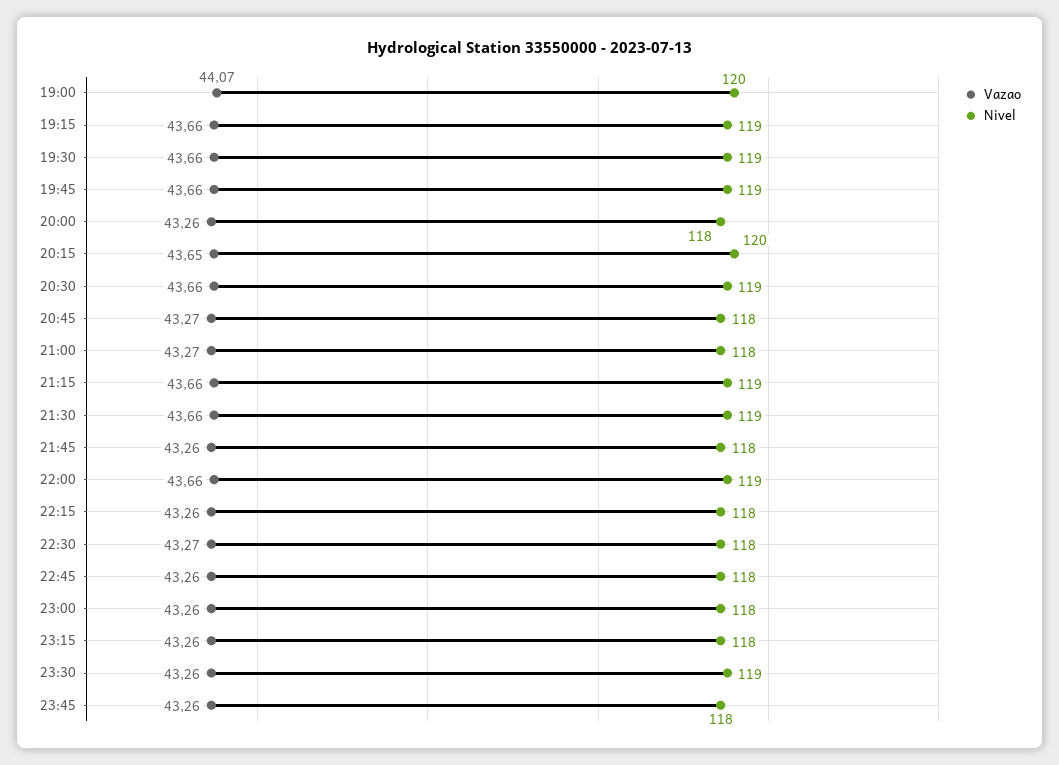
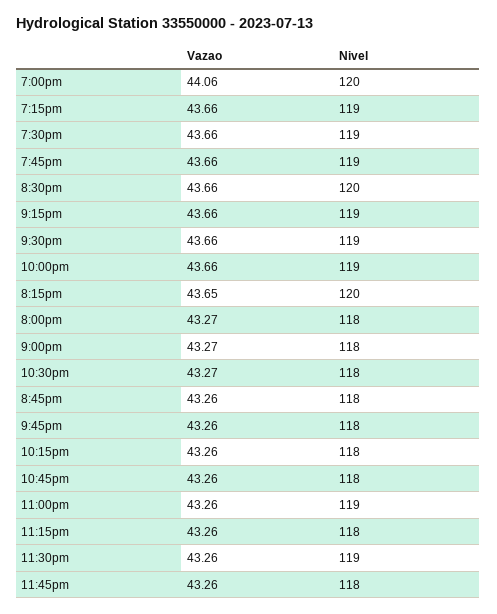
Vazao, 19:00: 44.07 -> 44.06
Vazao, 20:00: 43.26 -> 43.27
Nivel, 20:30: 119 -> 120
Vazao, 20:45: 43.27 -> 43.26
Nivel, 23:00: 118 -> 119

